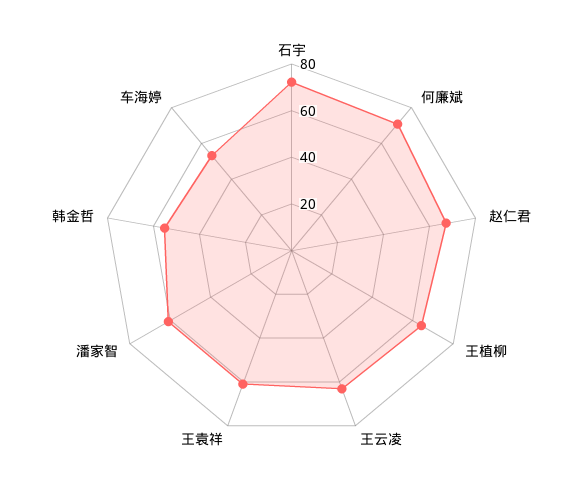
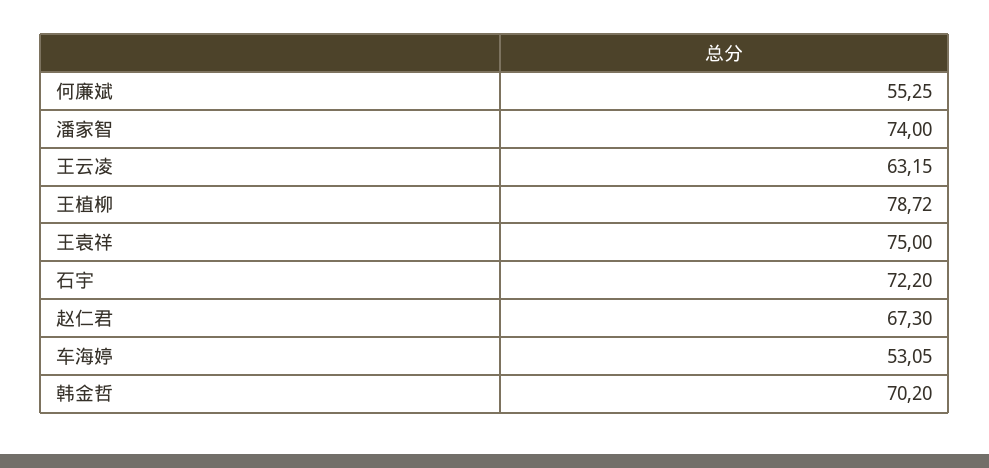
何廉斌: 70 -> 55.25
王植柳: 65 -> 78.72
王袁祥: 60 -> 75
潘家智: 60 -> 74
韩金哲: 55 -> 70.2

